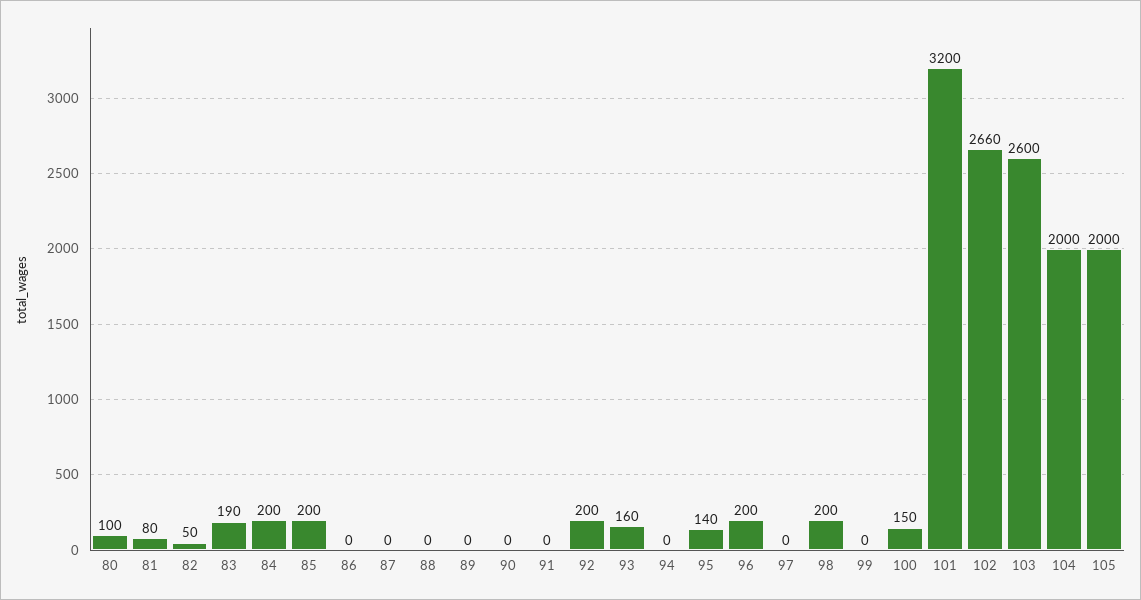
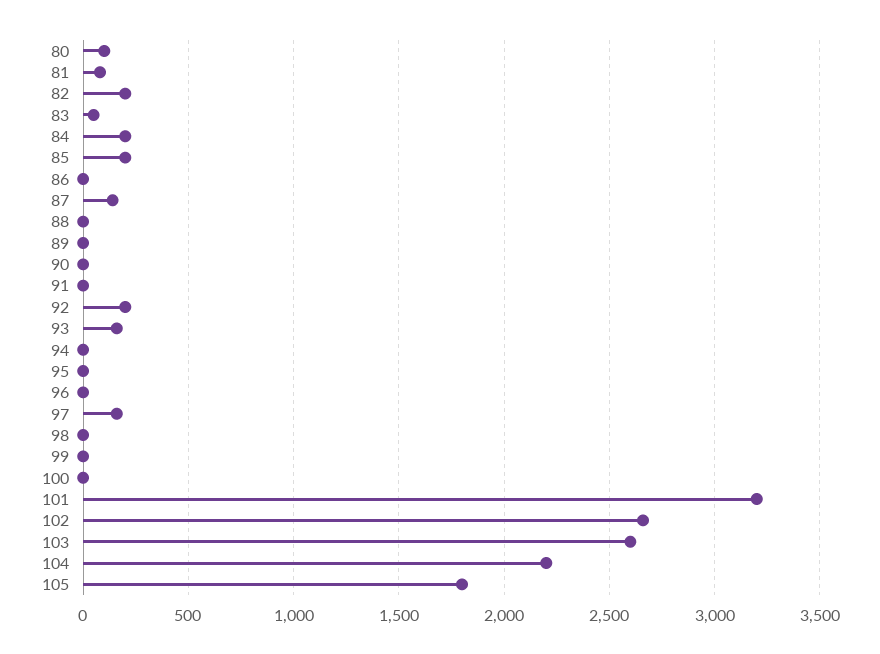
82: 50 -> 200
83: 190 -> 50
87: 0 -> 150
95: 140 -> 0
96: 200 -> 0
97: 0 -> 150
98: 200 -> 0
100: 150 -> 0
104: 2000 -> 2200
105: 2000 -> 1800

